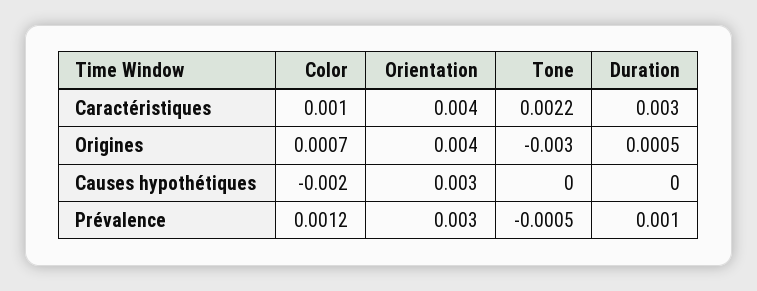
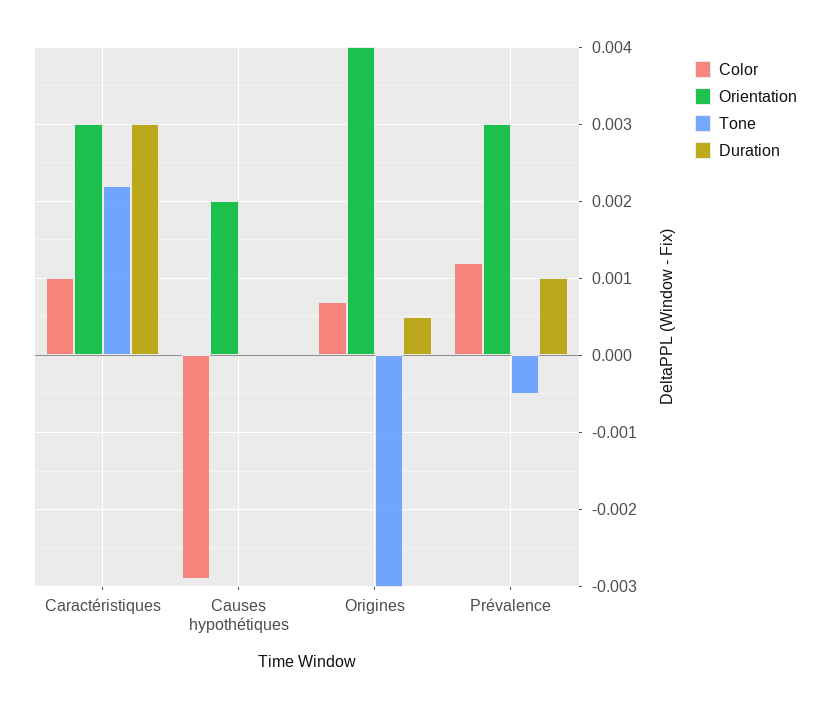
Orientation, Caractéristiques: 0.004 -> 0.003
Color, Causes hypothétiques: -0.002 -> -0.0029
Orientation, Causes hypothétiques: 0.003 -> 0.002

